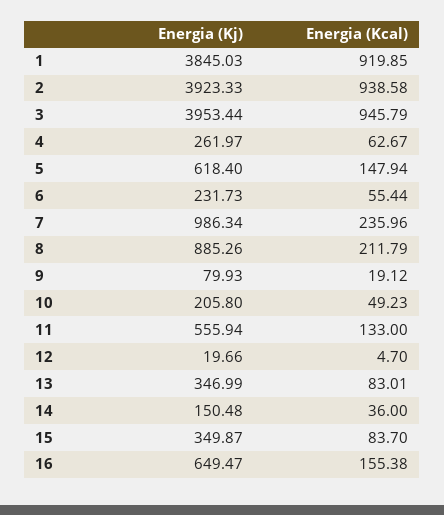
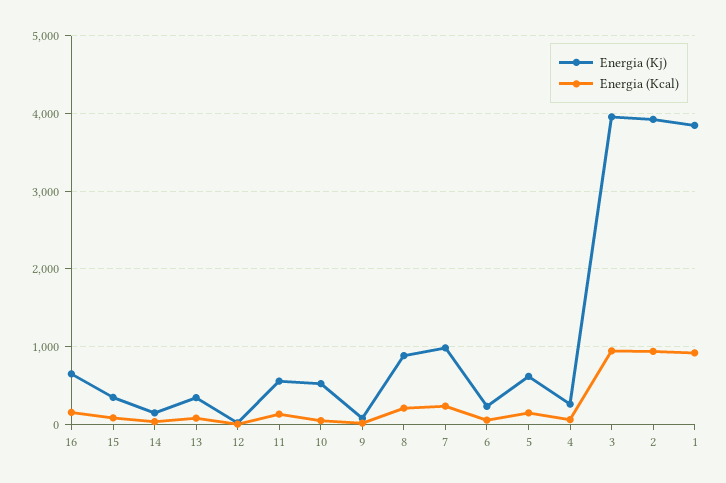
Energia (Kj), 10: 205.8 -> 500

